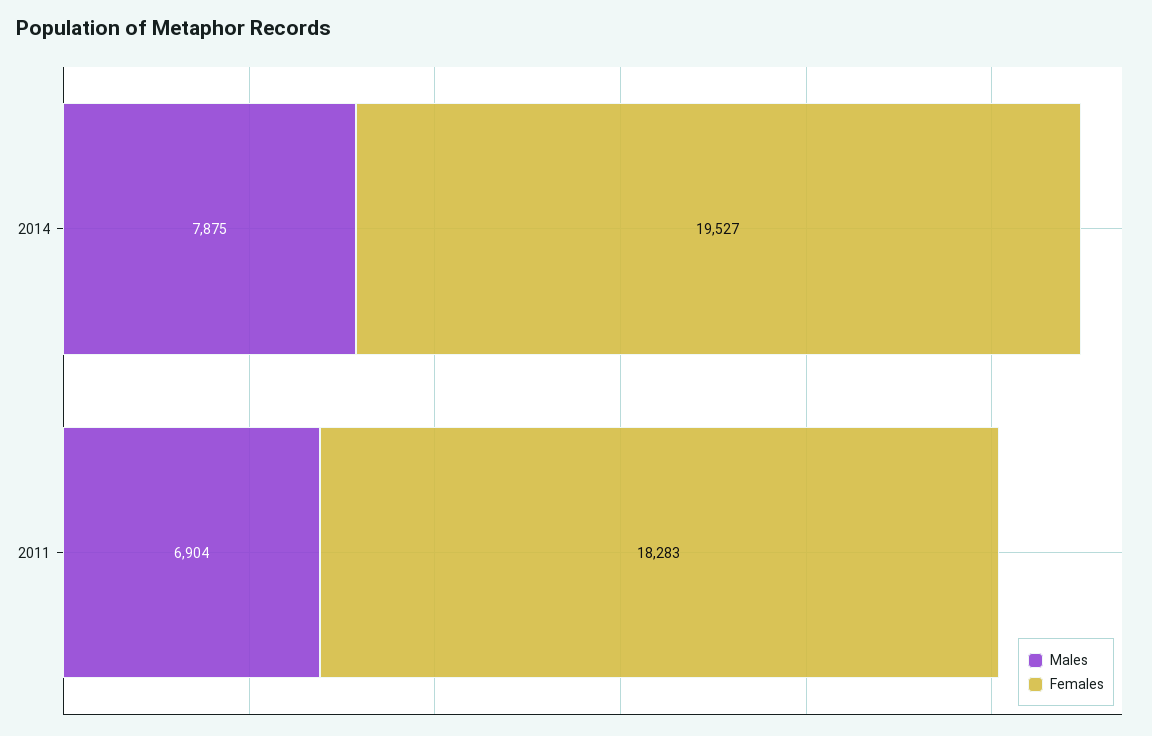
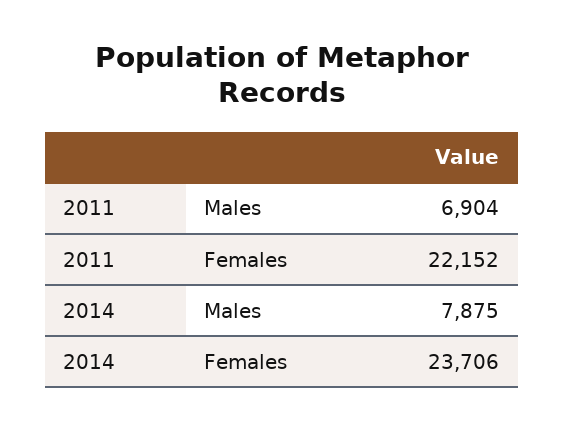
Females, 2014: 19527 -> 23706
Females, 2011: 18283 -> 22152

